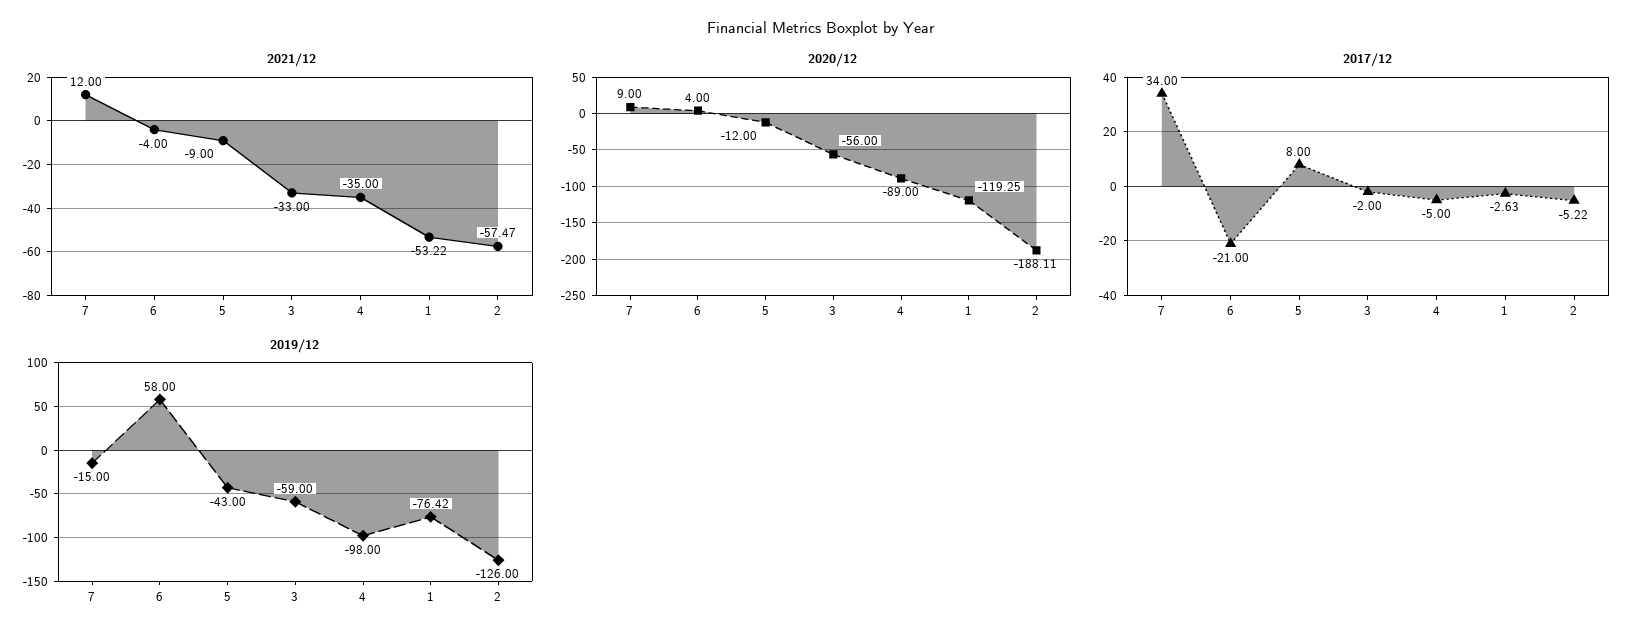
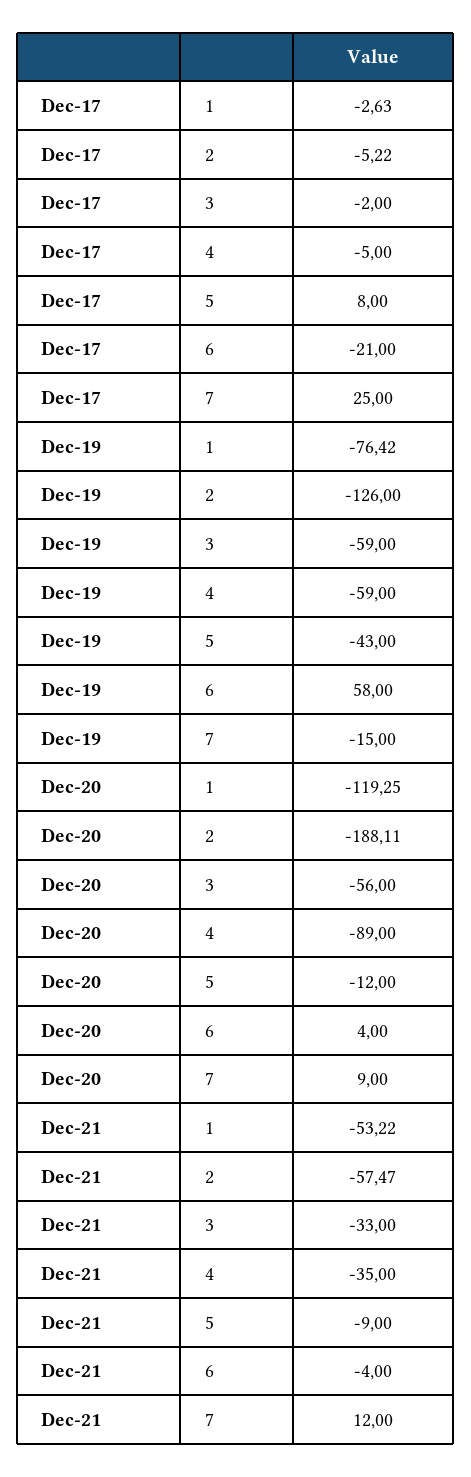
2017/12, 7: 34 -> 25
2019/12, 4: -98 -> -59

